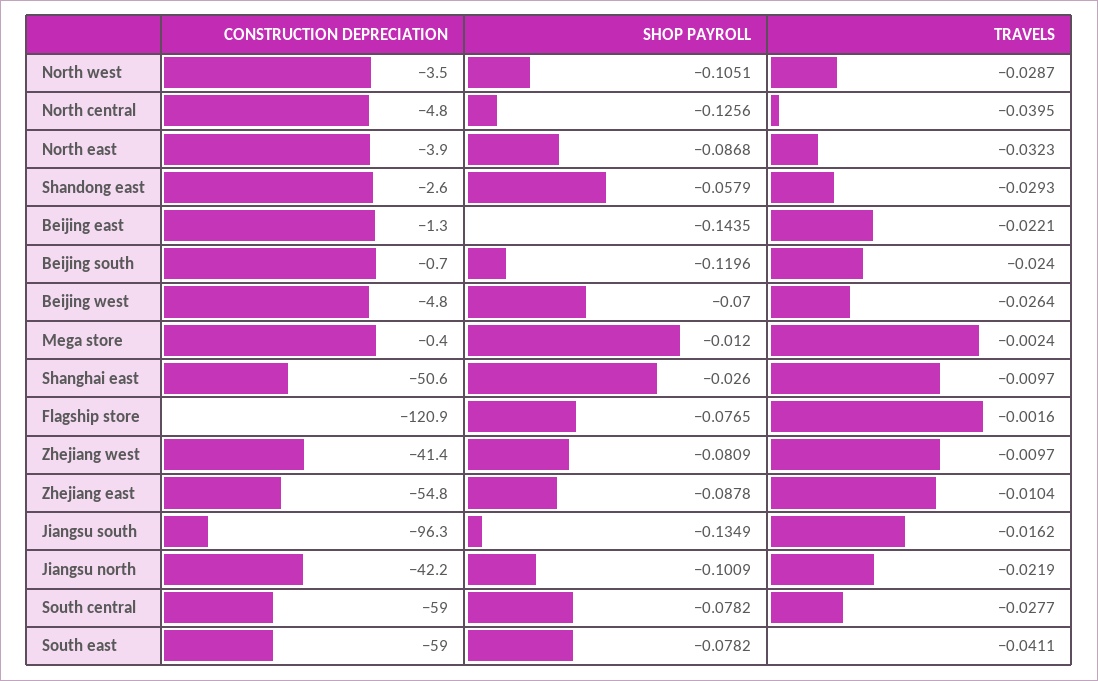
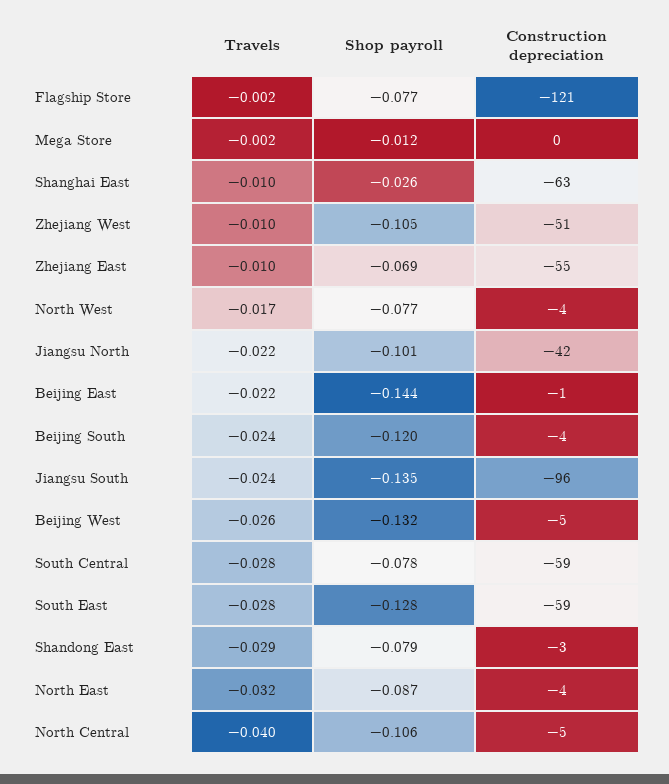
SHOP PAYROLL, North west: -0.1051 -> -0.077
TRAVELS, North west: -0.0287 -> -0.017
SHOP PAYROLL, North central: -0.1256 -> -0.106
SHOP PAYROLL, Shandong east: -0.0579 -> -0.079
CONSTRUCTION DEPRECIATION, Beijing south: -0.7 -> -4
SHOP PAYROLL, Beijing west: -0.07 -> -0.132
CONSTRUCTION DEPRECIATION, Shanghai east: -50.6 -> -63
CONSTRUCTION DEPRECIATION, Zhejiang west: -41.4 -> -51
SHOP PAYROLL, Zhejiang west: -0.0809 -> -0.105
SHOP PAYROLL, Zhejiang east: -0.0878 -> -0.069
TRAVELS, Jiangsu south: -0.0162 -> -0.024
SHOP PAYROLL, South east: -0.0782 -> -0.128
TRAVELS, South east: -0.0411 -> -0.028

